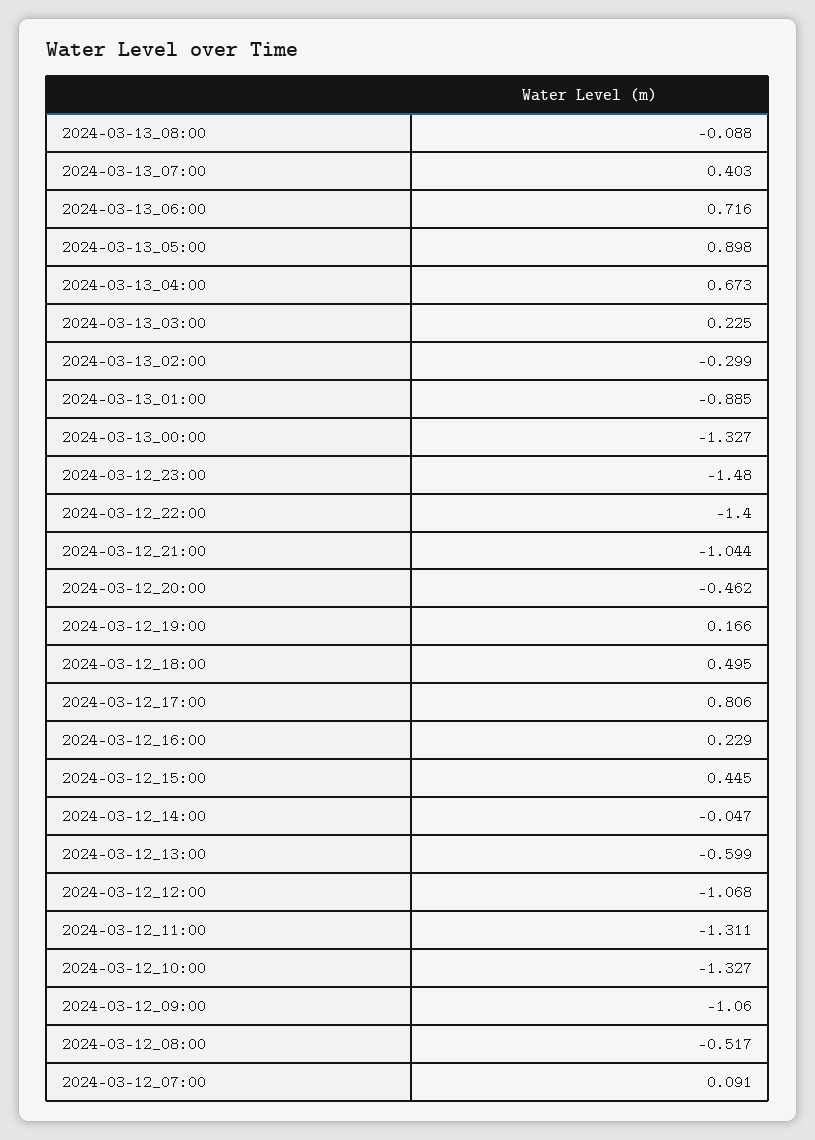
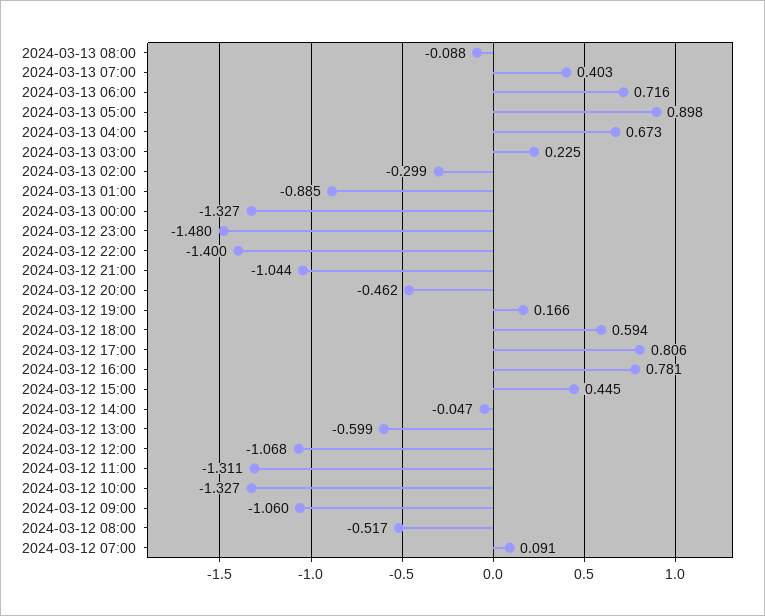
2024-03-12_18:00: 0.495 -> 0.594
2024-03-12_16:00: 0.229 -> 0.781

